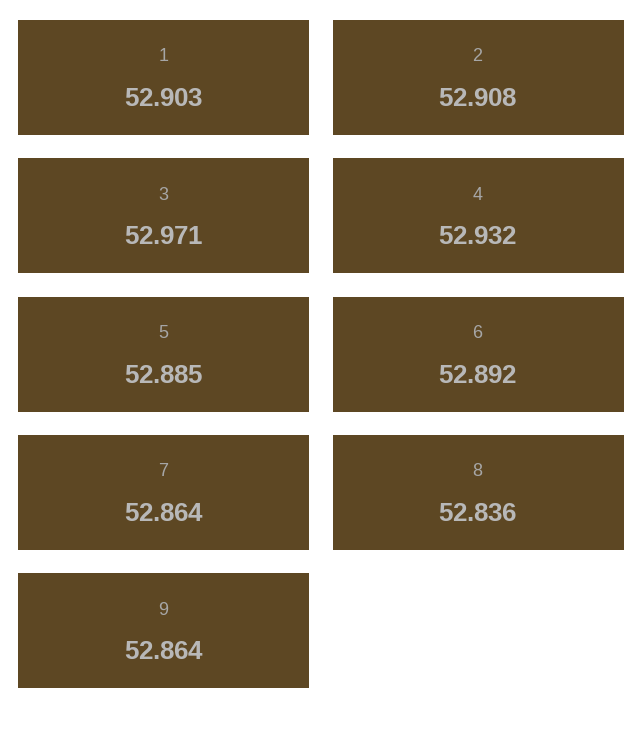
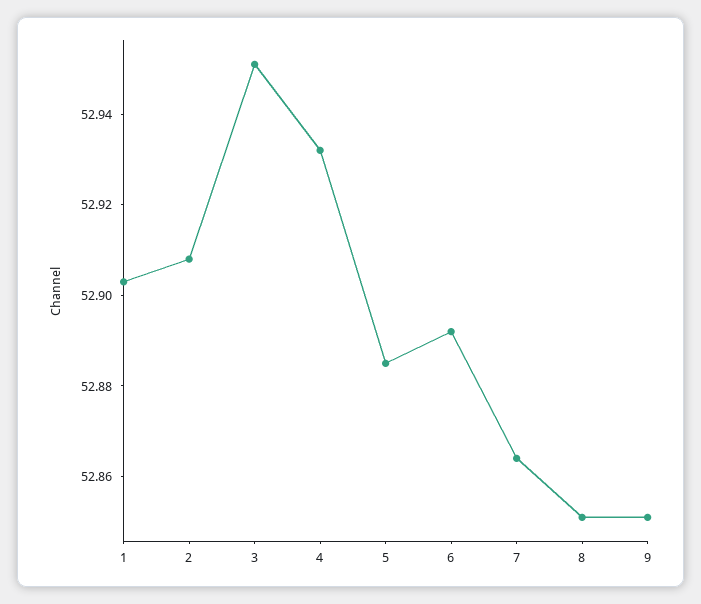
3: 52.971 -> 52.95
8: 52.836 -> 52.85
9: 52.864 -> 52.85

